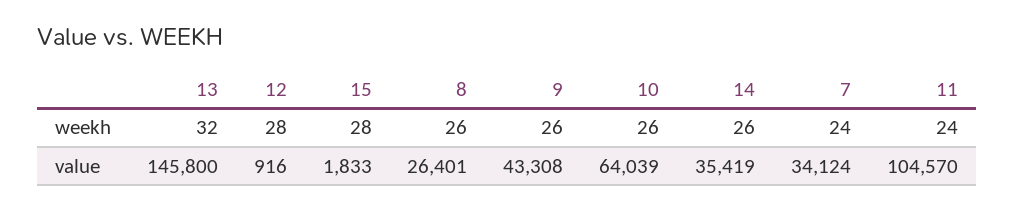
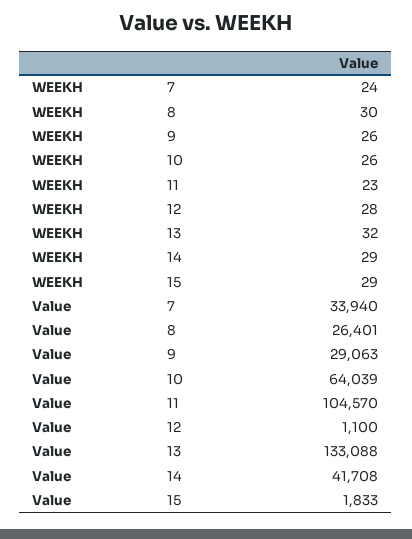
15, weekh: 28 -> 29
8, weekh: 26 -> 30
14, weekh: 26 -> 29
11, weekh: 24 -> 23
13, value: 145800 -> 133088
12, value: 916 -> 1100
9, value: 43308 -> 29063
14, value: 35419 -> 41708
7, value: 34124 -> 33940

